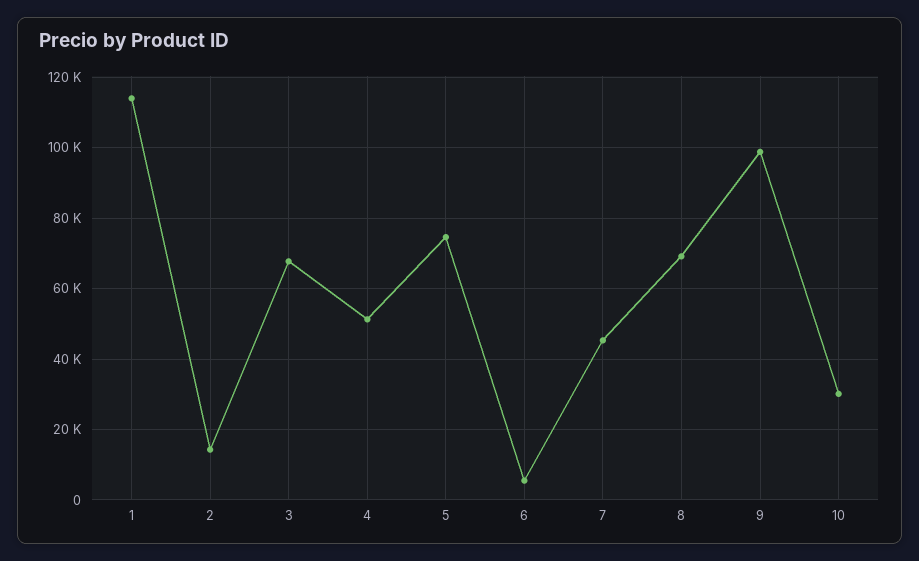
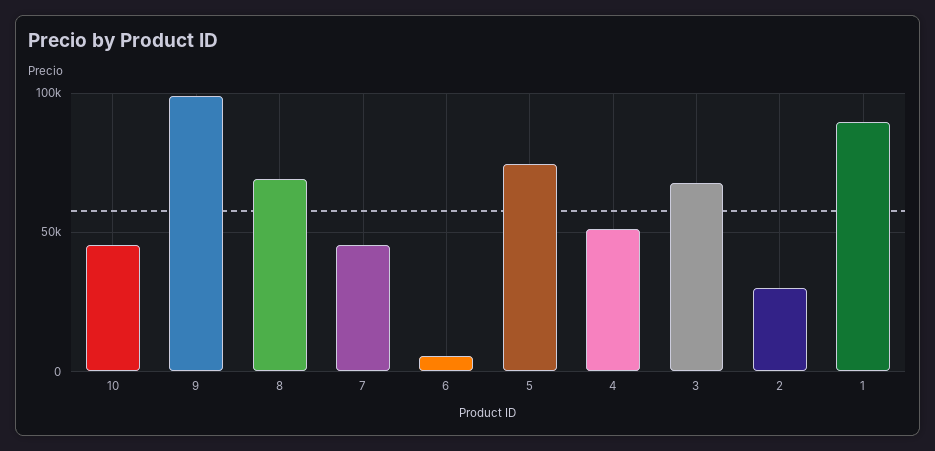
1: 114000 -> 90000
2: 14000 -> 30000
10: 30000 -> 45000

